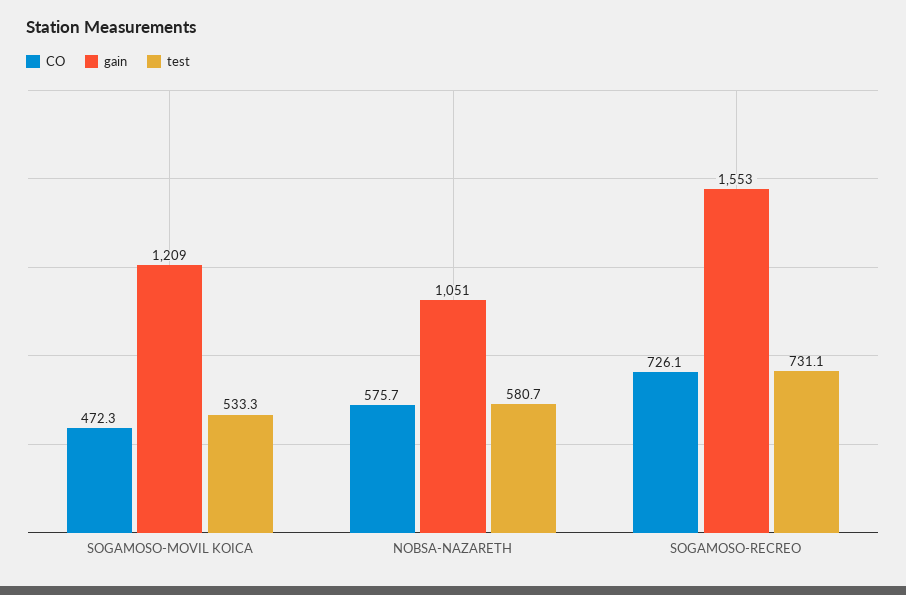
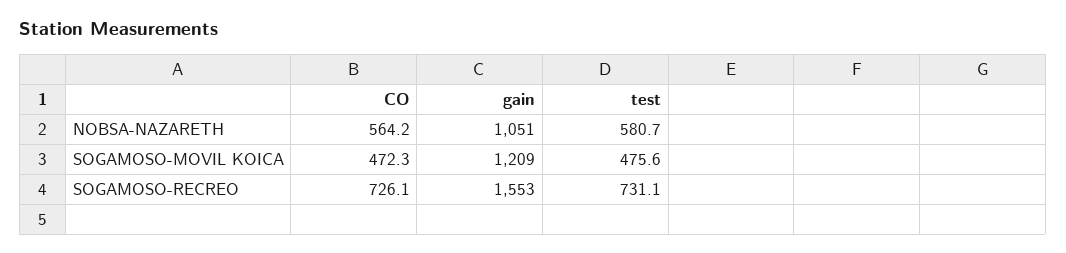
test, SOGAMOSO-MOVIL KOICA: 533.3 -> 475.6
CO, NOBSA-NAZARETH: 575.7 -> 564.2

